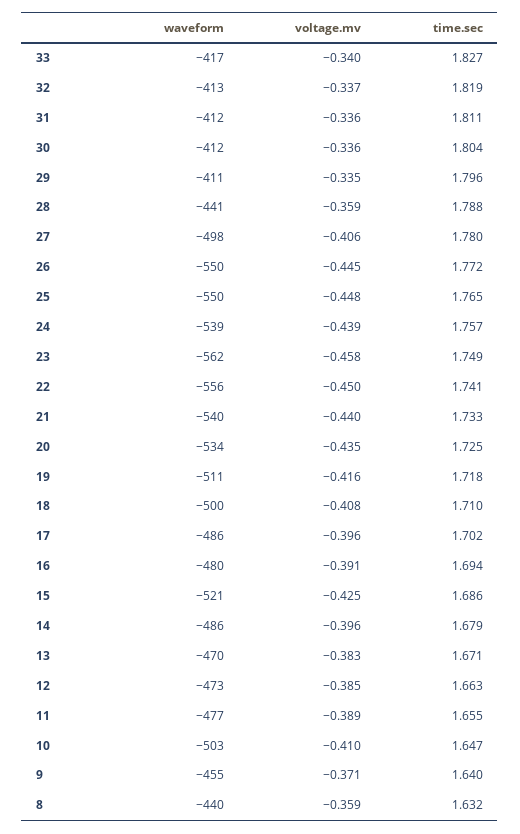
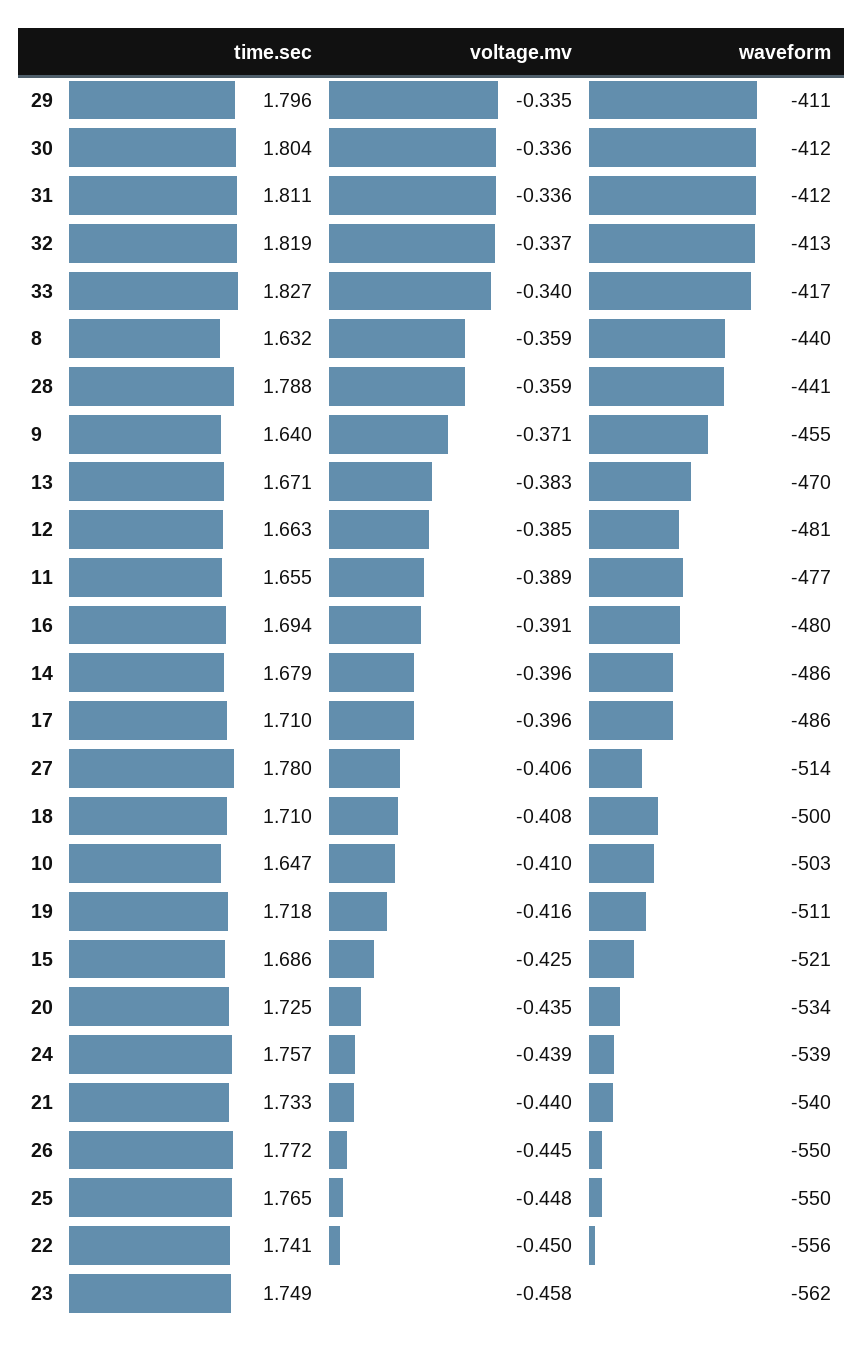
waveform, 27: -498 -> -514
time.sec, 17: 1.702 -> 1.71
waveform, 12: -473 -> -481

